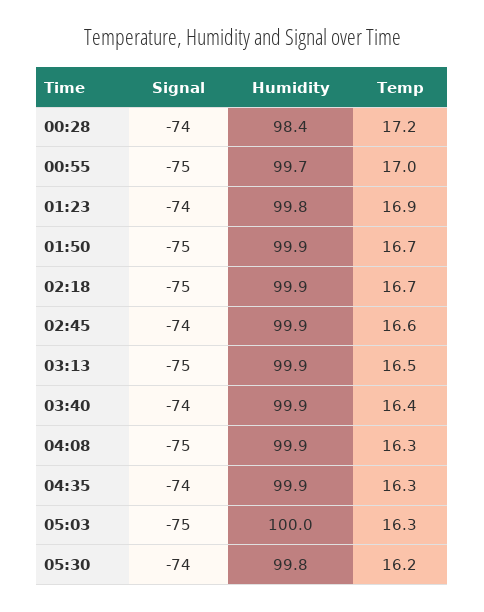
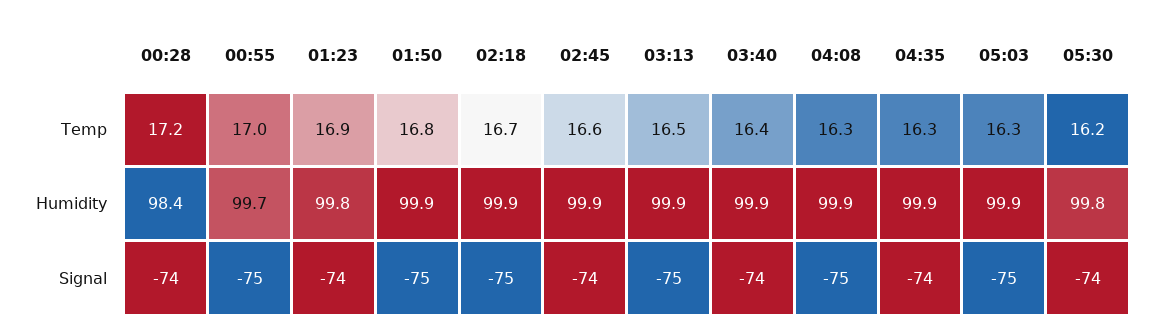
Temp, 01:50: 16.7 -> 16.8
Humidity, 05:03: 100 -> 99.9

